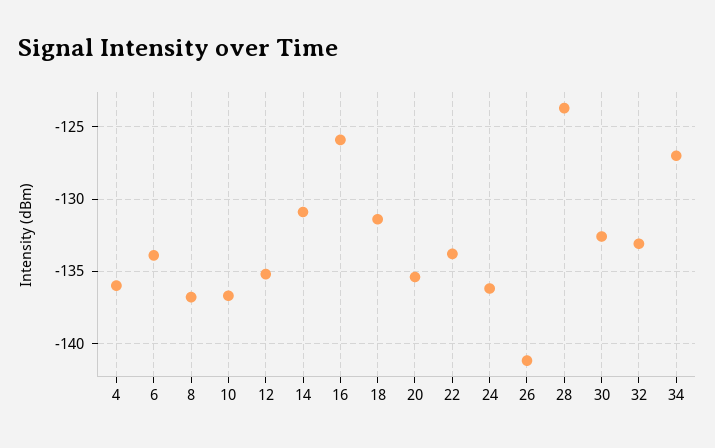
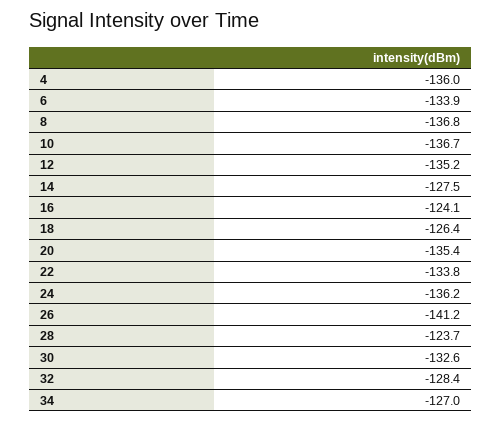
14: -131 -> -127.5
16: -126 -> -124.1
18: -131.5 -> -126.4
32: -133 -> -128.4

